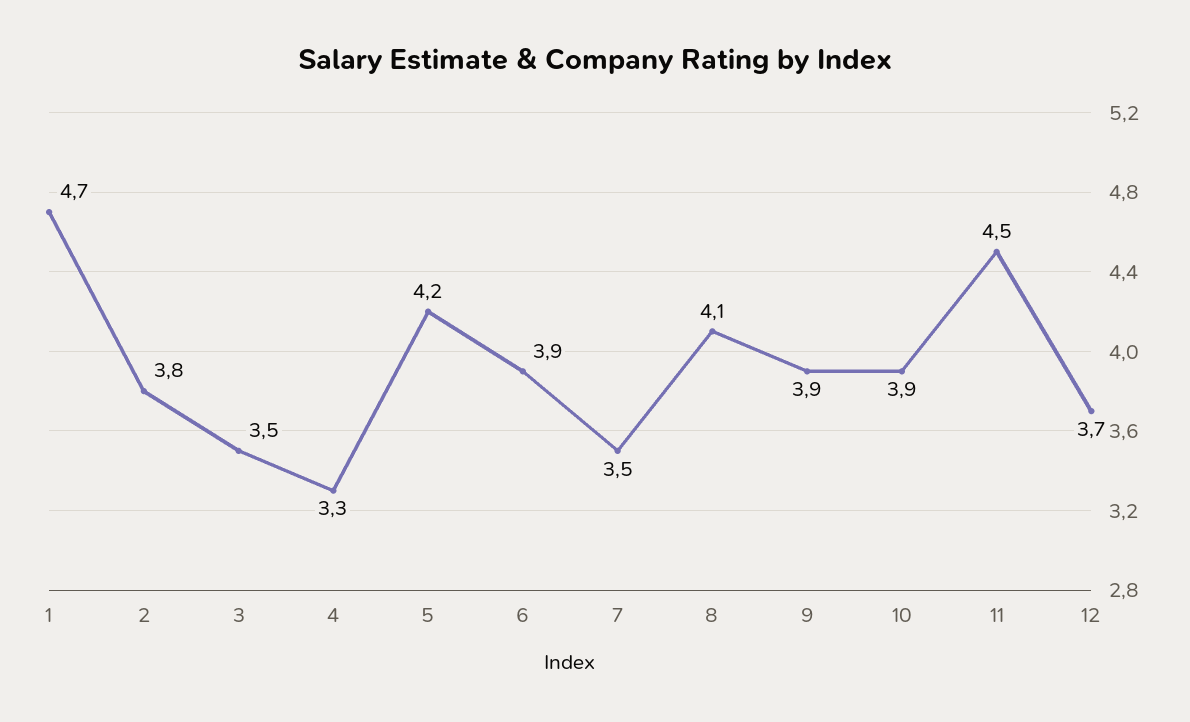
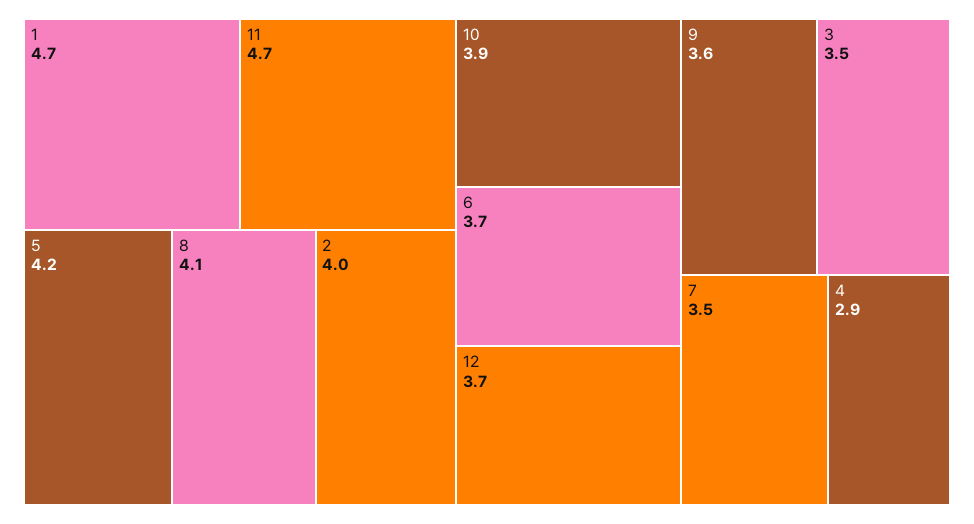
2: 3.8 -> 4
4: 3.3 -> 2.9
6: 3.9 -> 3.7
9: 3.9 -> 3.6
11: 4.5 -> 4.7

